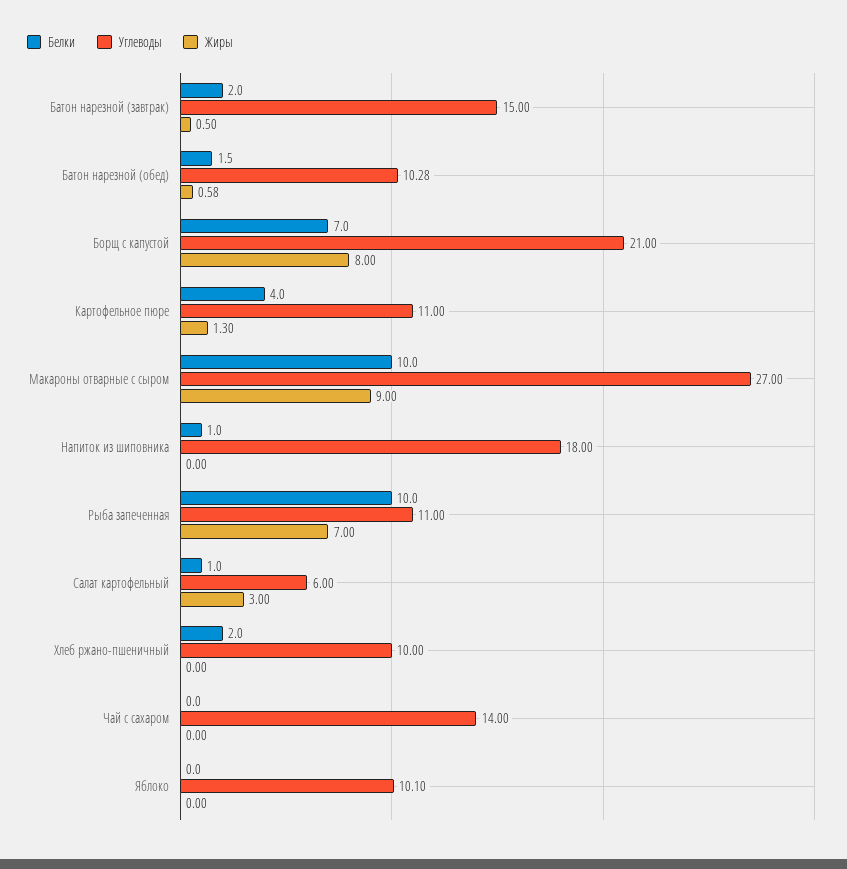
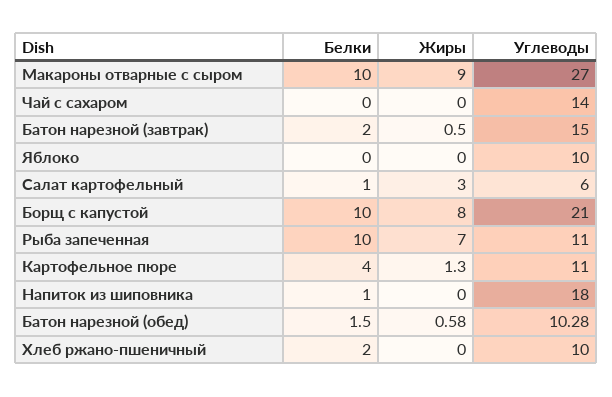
Белки, Борщ с капустой: 7 -> 10
Углеводы, Яблоко: 10.1 -> 10

